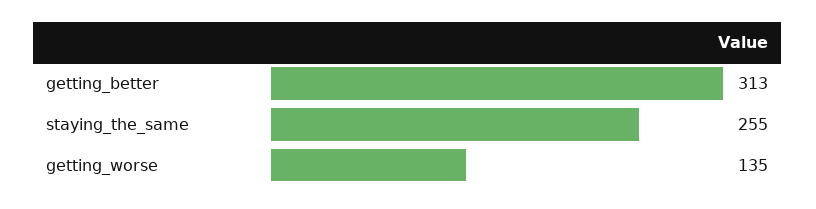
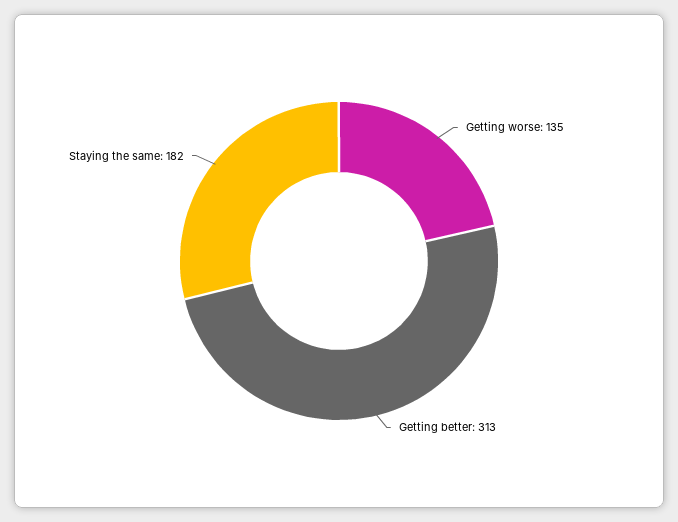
staying_the_same: 255 -> 182

